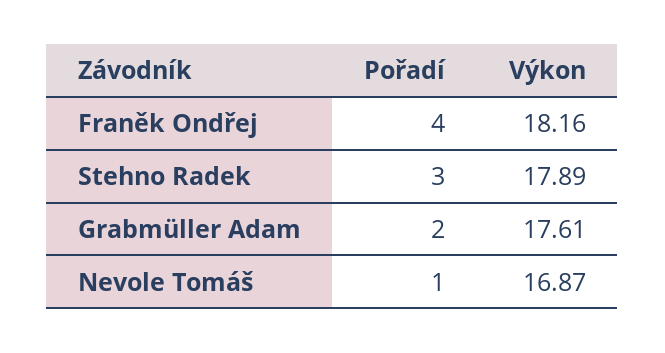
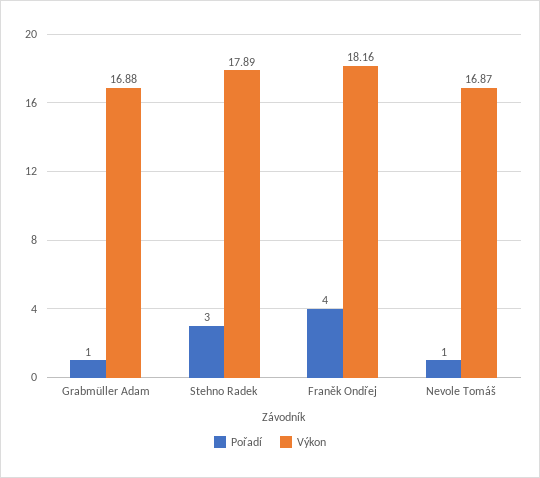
Pořadí, Grabmüller Adam: 2 -> 1
Výkon, Grabmüller Adam: 17.61 -> 16.88

